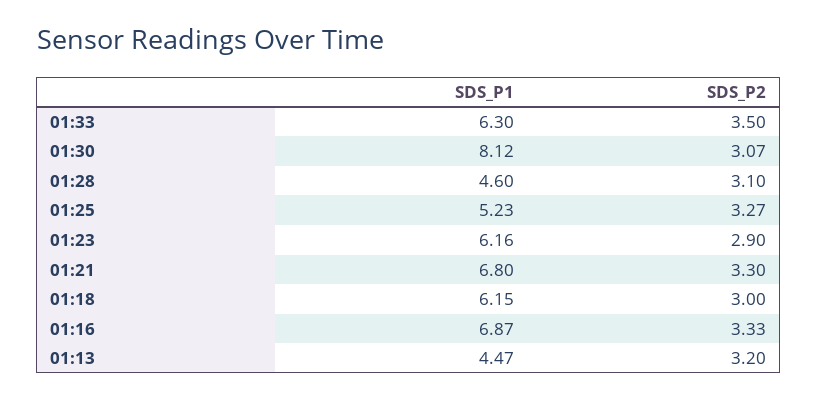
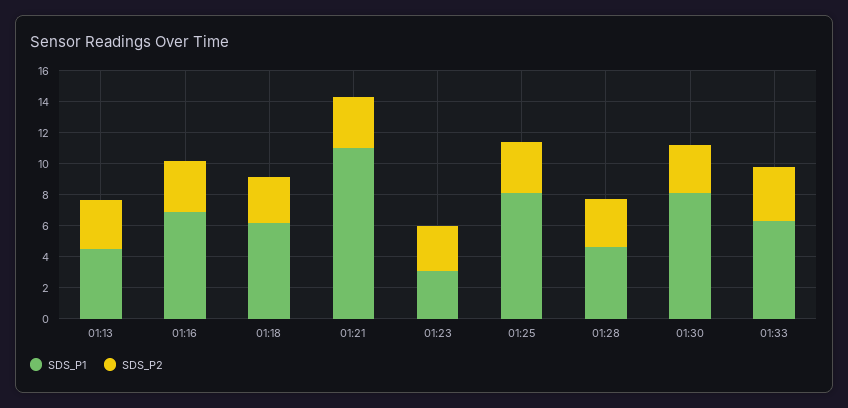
SDS_P1, 01:25: 5.23 -> 8
SDS_P1, 01:23: 6.16 -> 3
SDS_P1, 01:21: 6.8 -> 11

